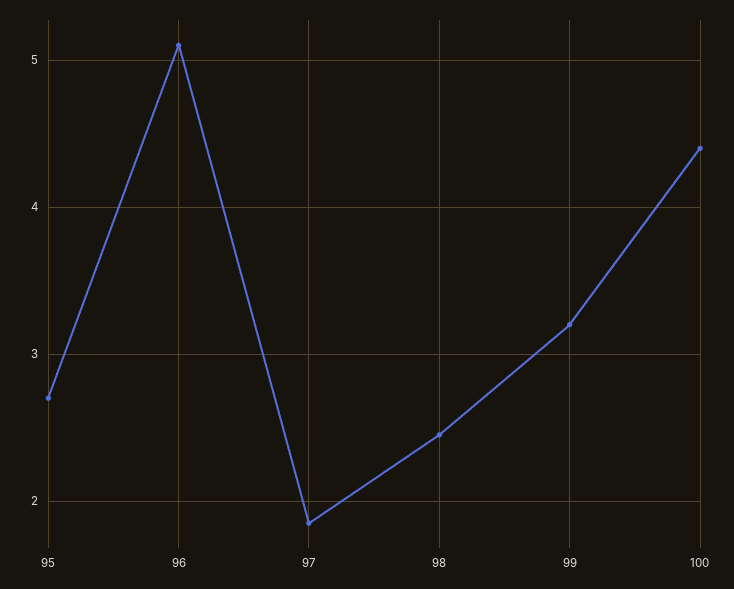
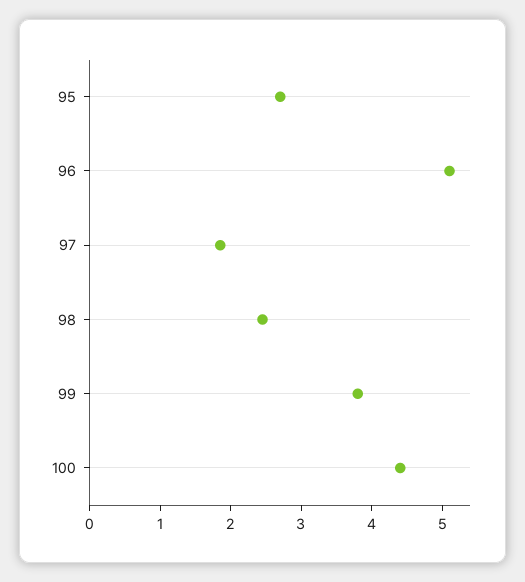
99: 3.2 -> 3.8

